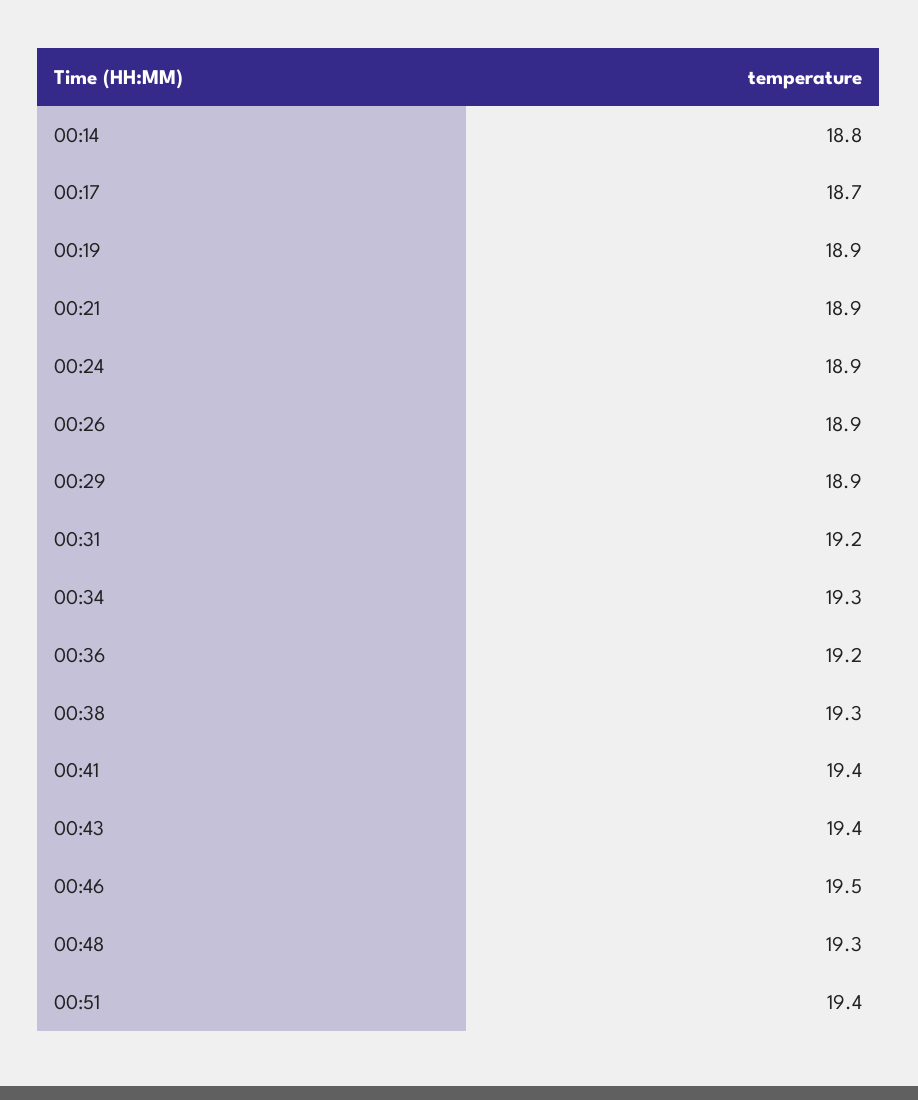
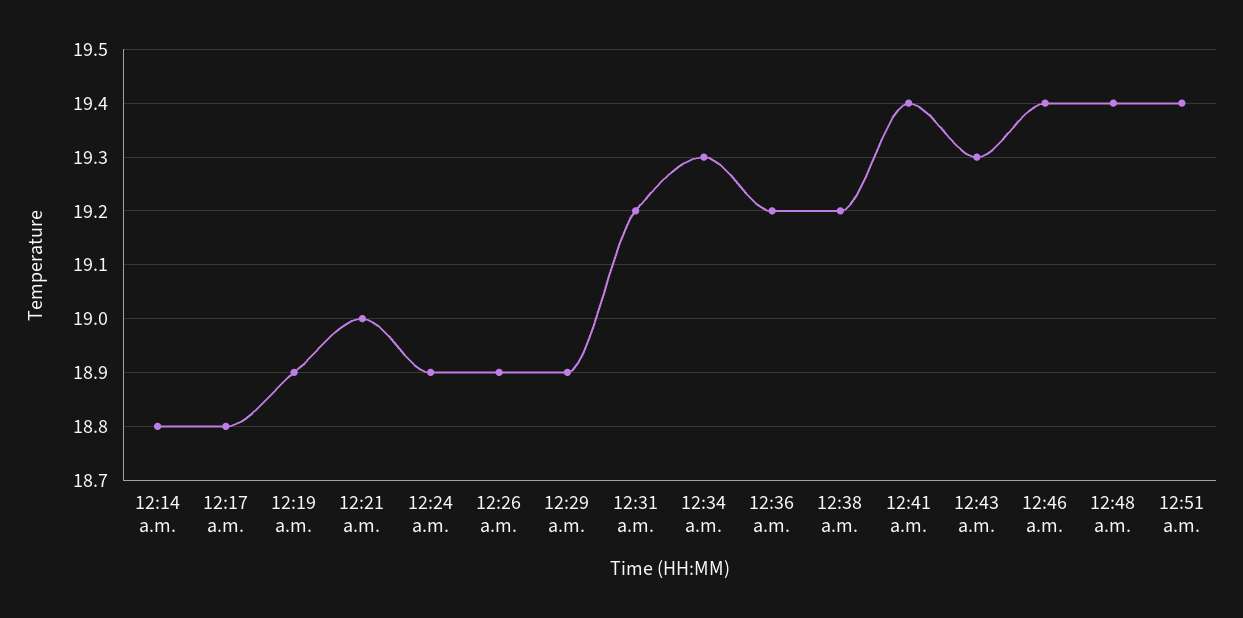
00:17: 18.7 -> 18.8
00:21: 18.9 -> 19
00:38: 19.3 -> 19.2
00:43: 19.4 -> 19.3
00:46: 19.5 -> 19.4
00:48: 19.3 -> 19.4

